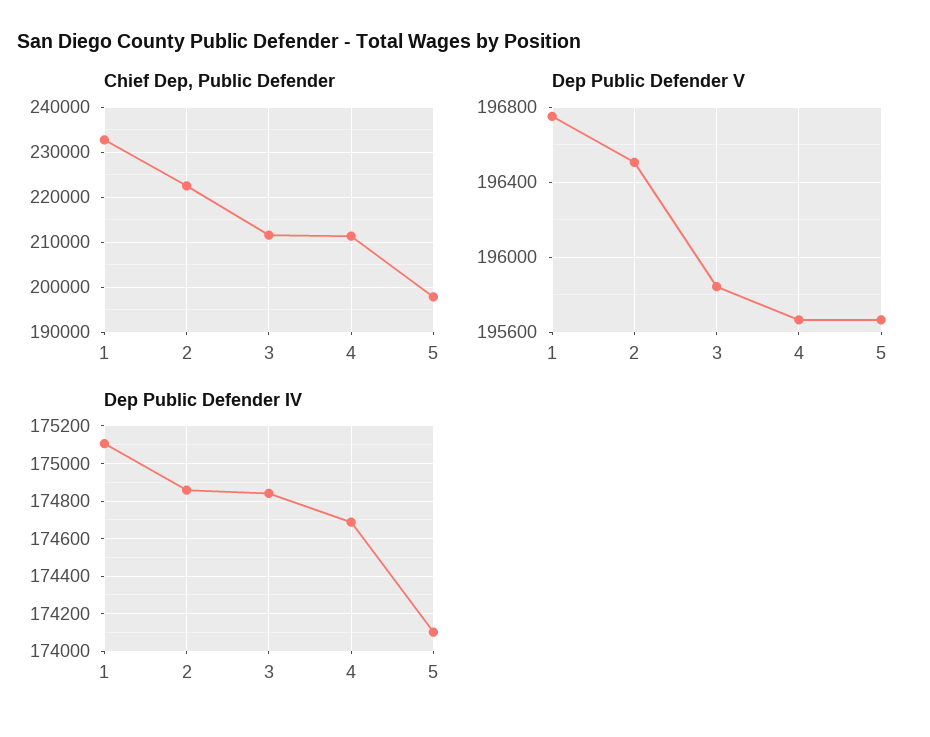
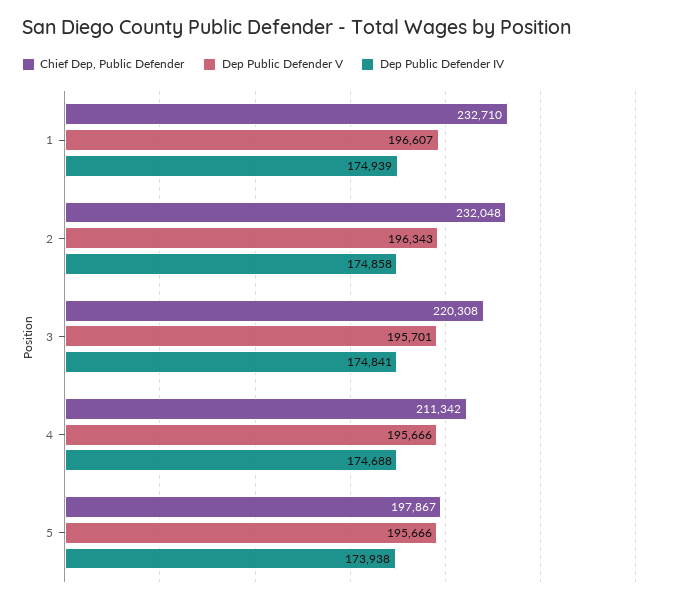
Chief Dep, Public Defender, 2: 222000 -> 232048
Chief Dep, Public Defender, 3: 212000 -> 220308
Dep Public Defender V, 1: 196750 -> 196607
Dep Public Defender V, 2: 196500 -> 196343
Dep Public Defender V, 3: 195850 -> 195701
Dep Public Defender IV, 1: 175100 -> 174939
Dep Public Defender IV, 5: 174100 -> 173938

